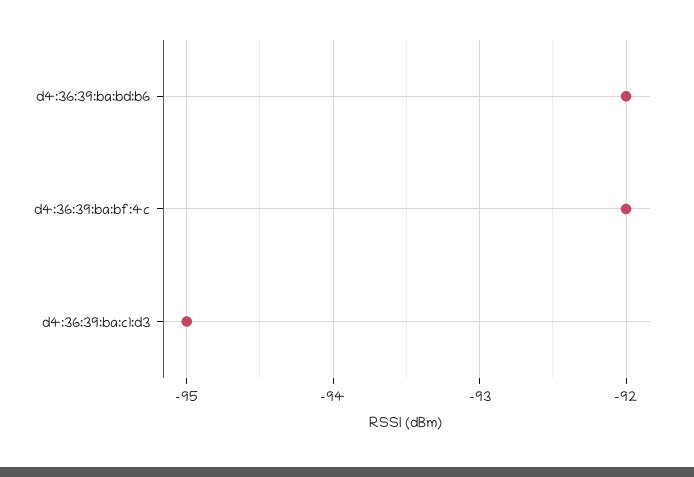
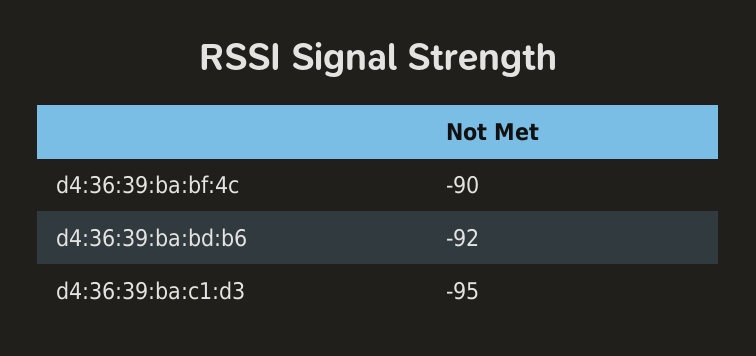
d4:36:39:ba:bf:4c: -92 -> -90

